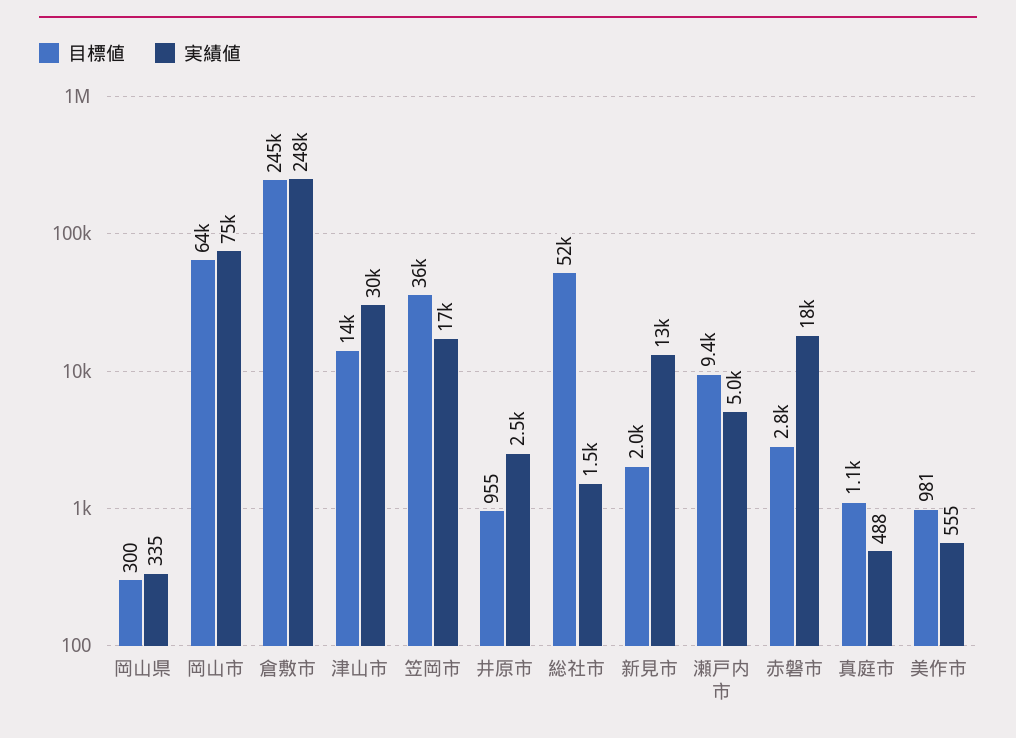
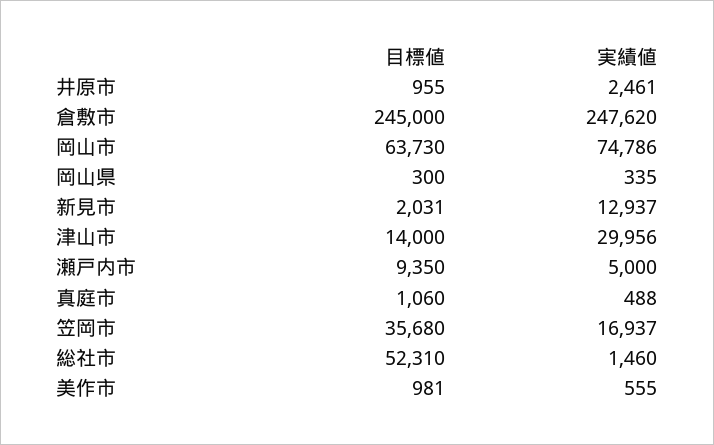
目標値, 赤磐市: 2800 -> none
実績値, 赤磐市: 18000 -> none

